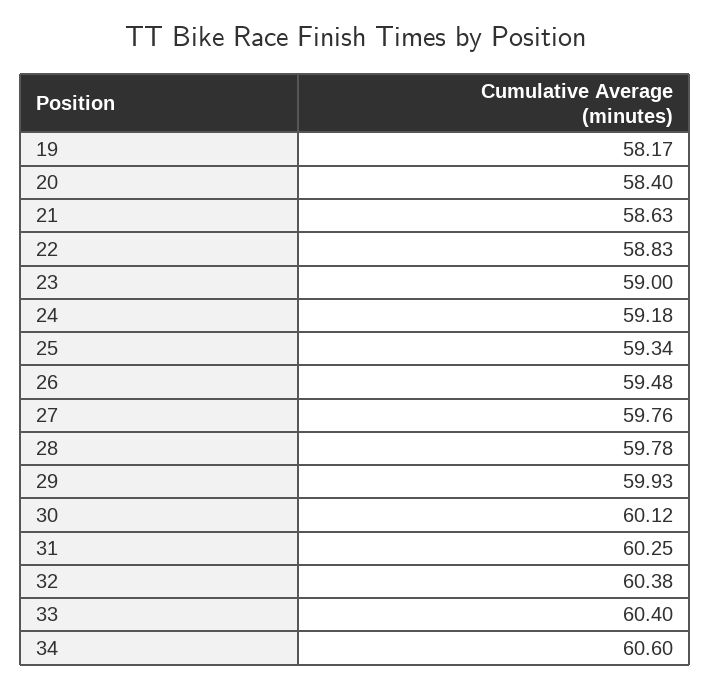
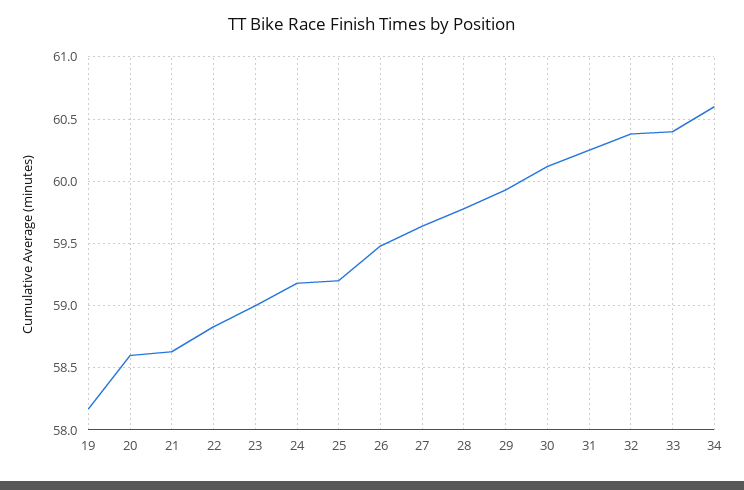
20: 58.4 -> 58.6
25: 59.34 -> 59.2
27: 59.76 -> 59.65

